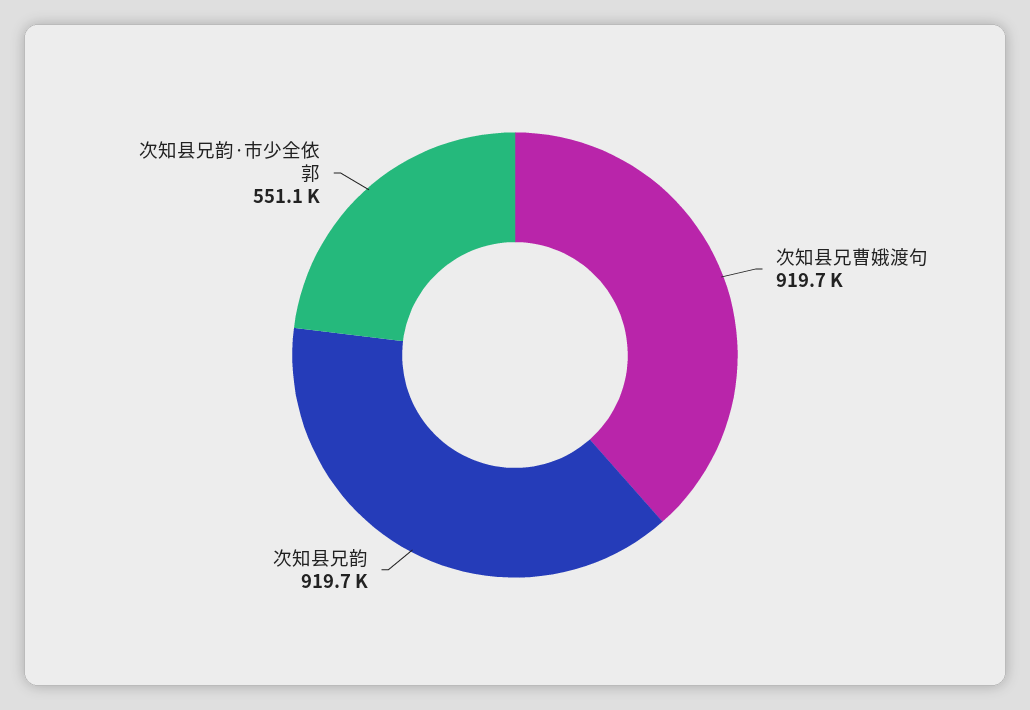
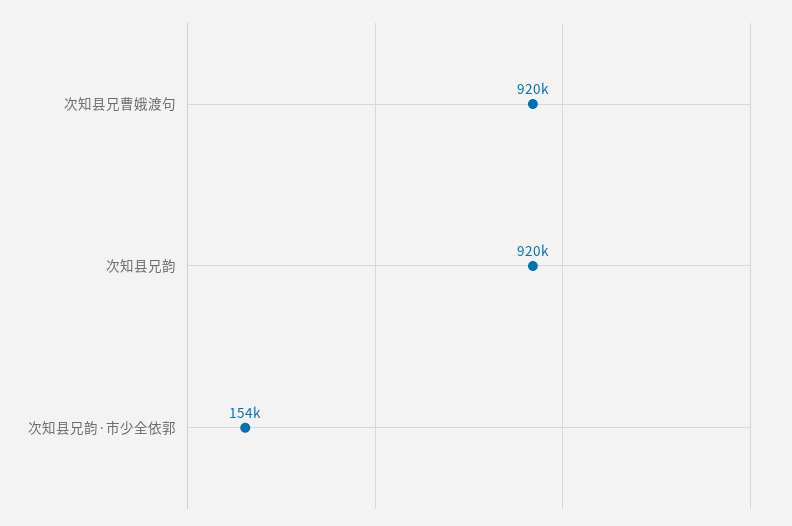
次知县兄韵·市少全依郭: 551100 -> 154000

